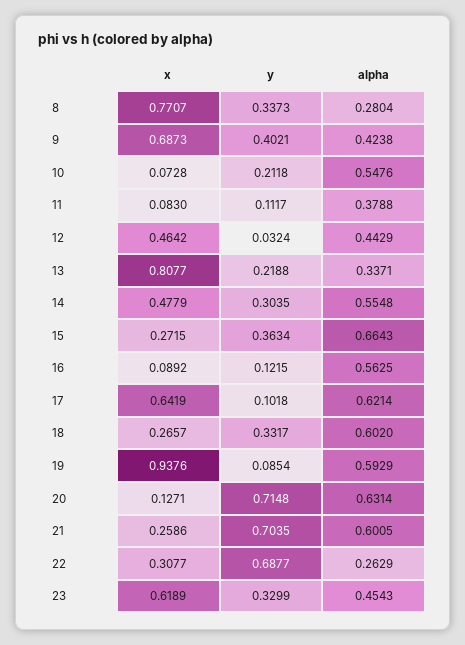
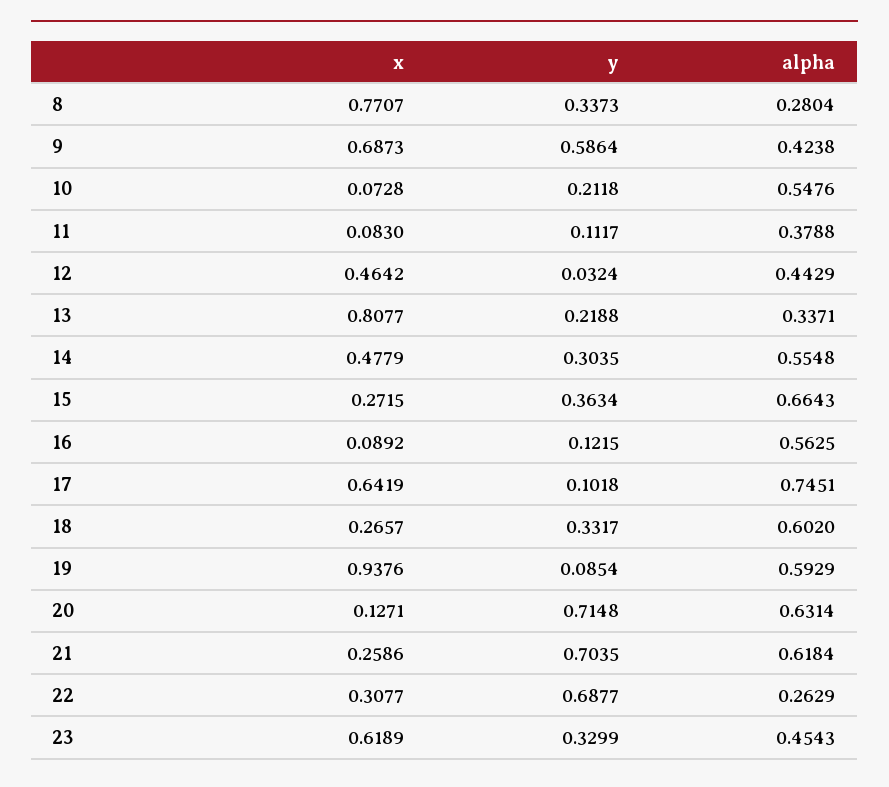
y, 9: 0.4021 -> 0.5864
alpha, 17: 0.6214 -> 0.7451
alpha, 21: 0.6005 -> 0.6184

